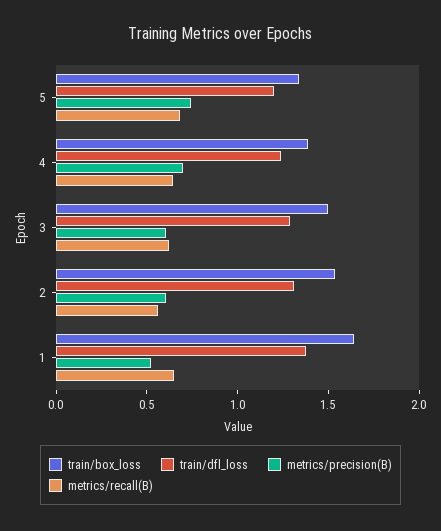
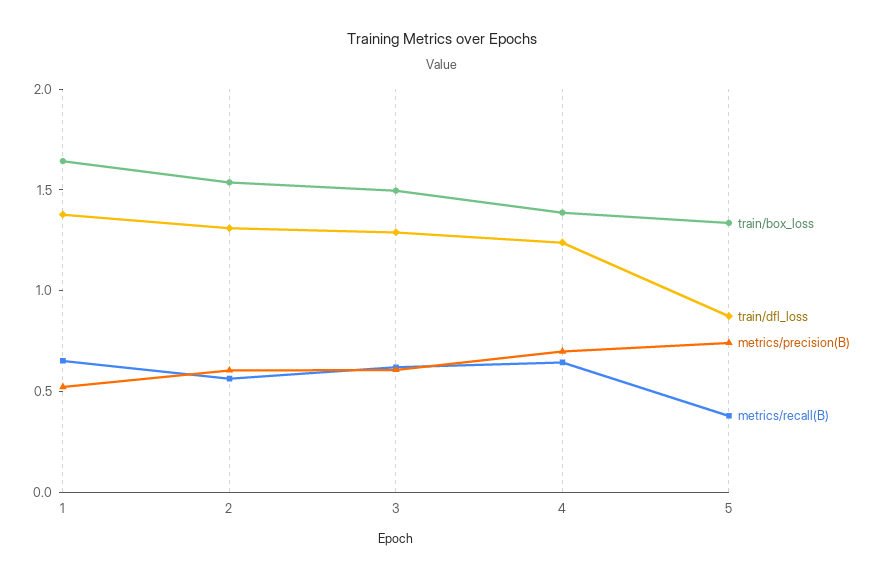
train/dfl_loss, 5: 1.2 -> 0.9
metrics/recall(B), 5: 0.7 -> 0.4

